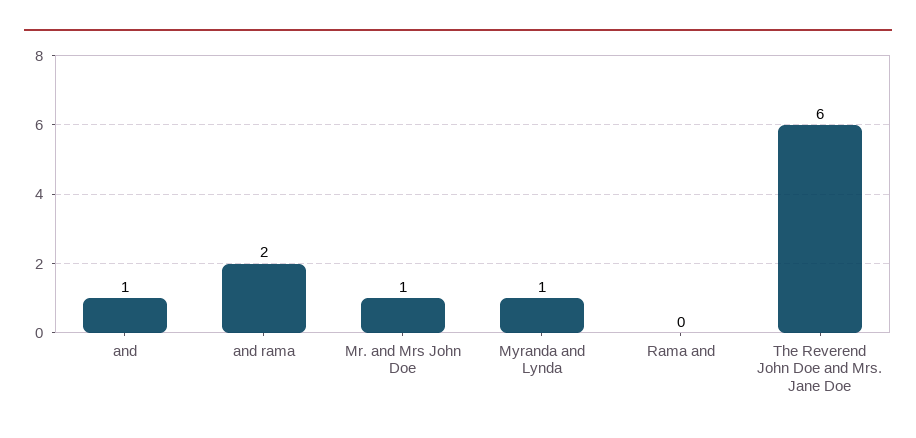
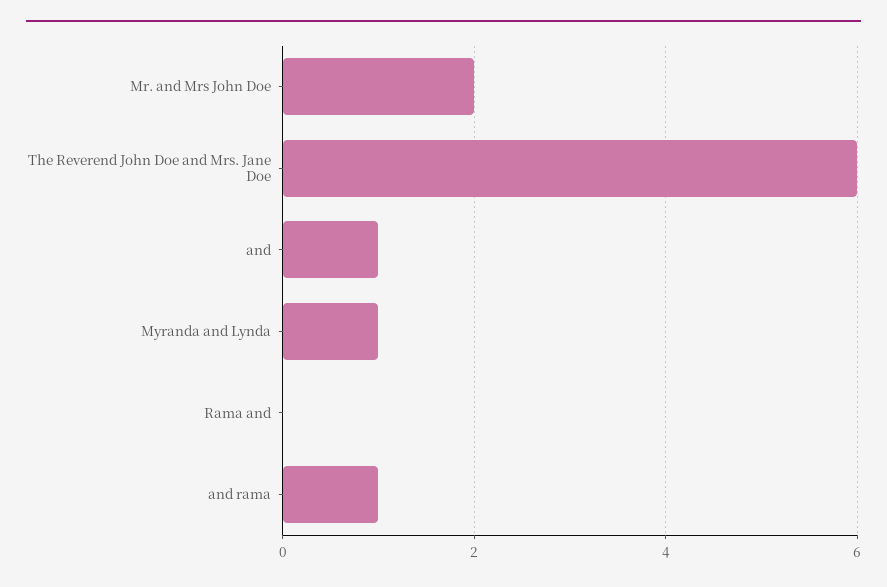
and rama: 2 -> 1
Mr. and Mrs John Doe: 1 -> 2

